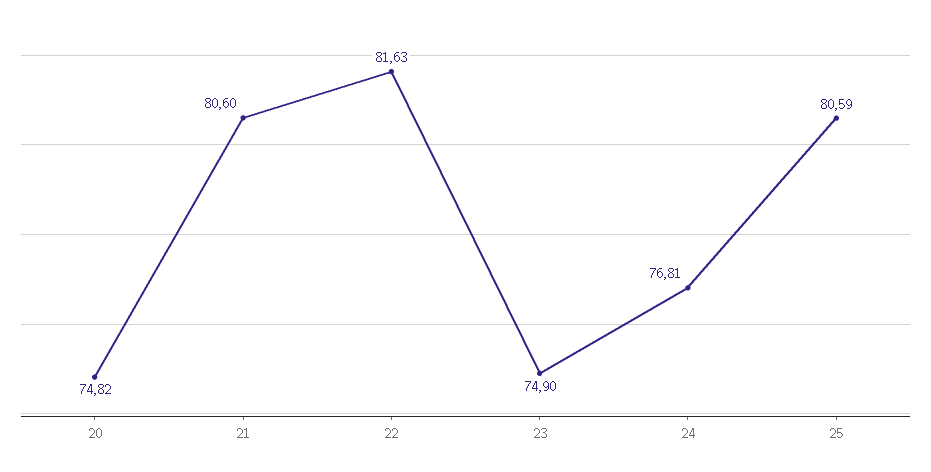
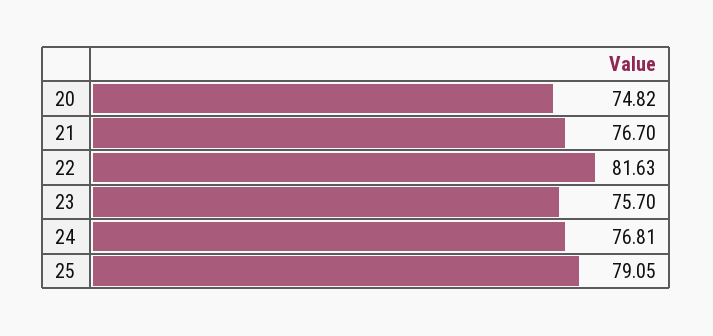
21: 80.6 -> 76.7
23: 74.9 -> 75.7
25: 80.59 -> 79.05

